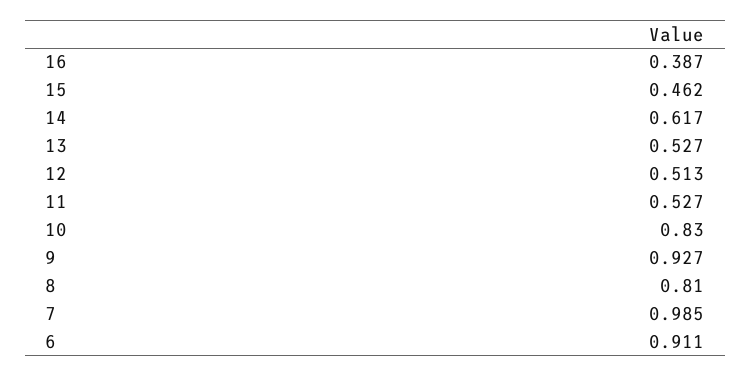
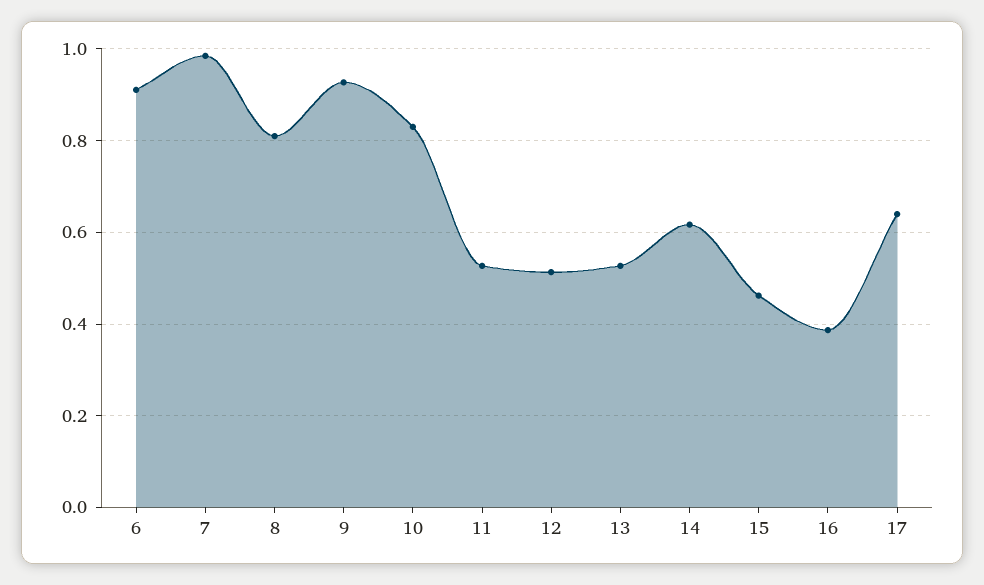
17: none -> 0.64

